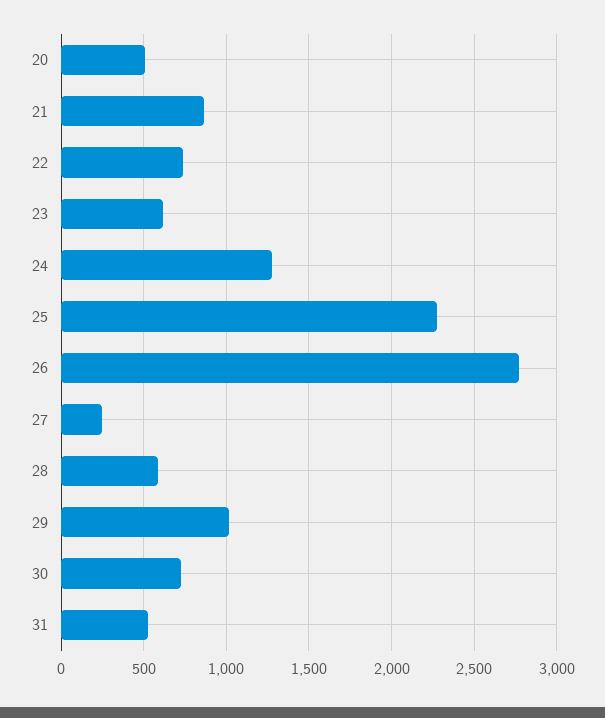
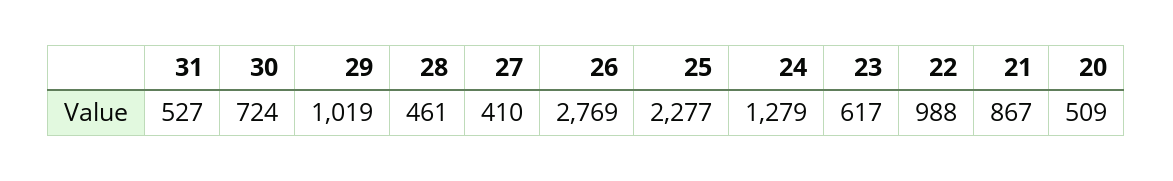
22: 750 -> 988
27: 250 -> 410
28: 600 -> 461

